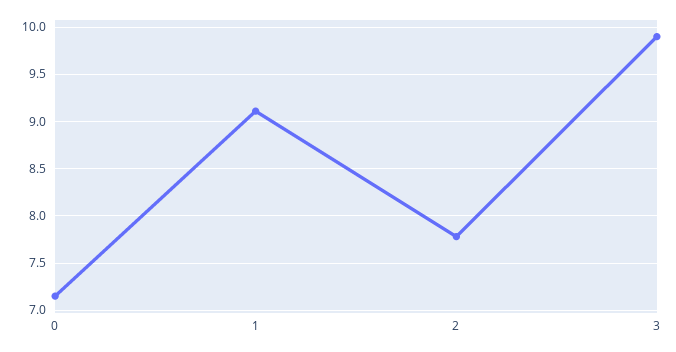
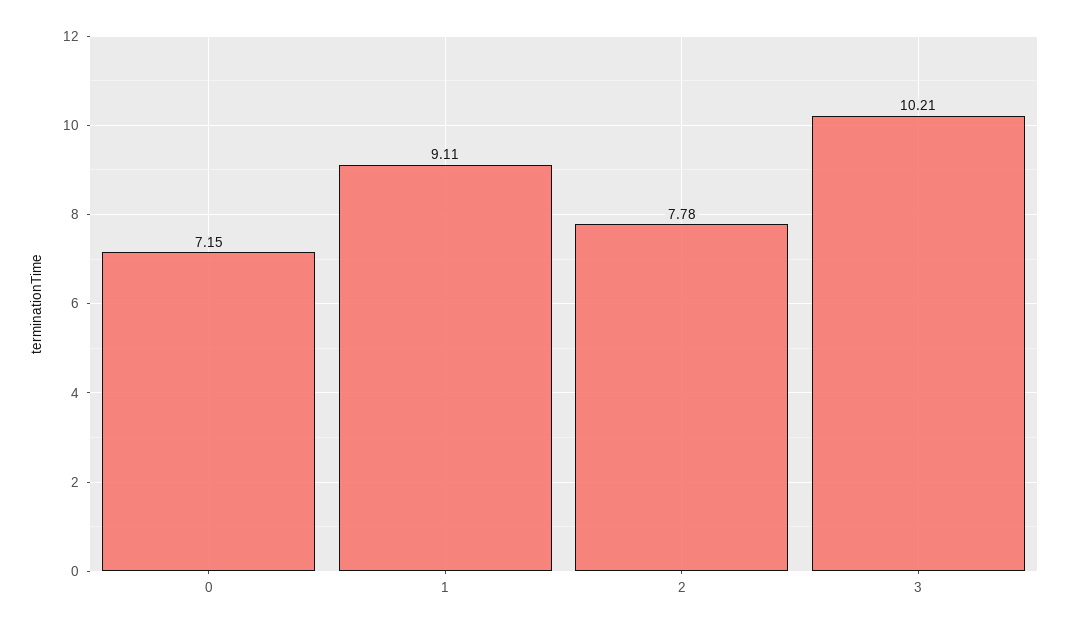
3: 9.9 -> 10.21

